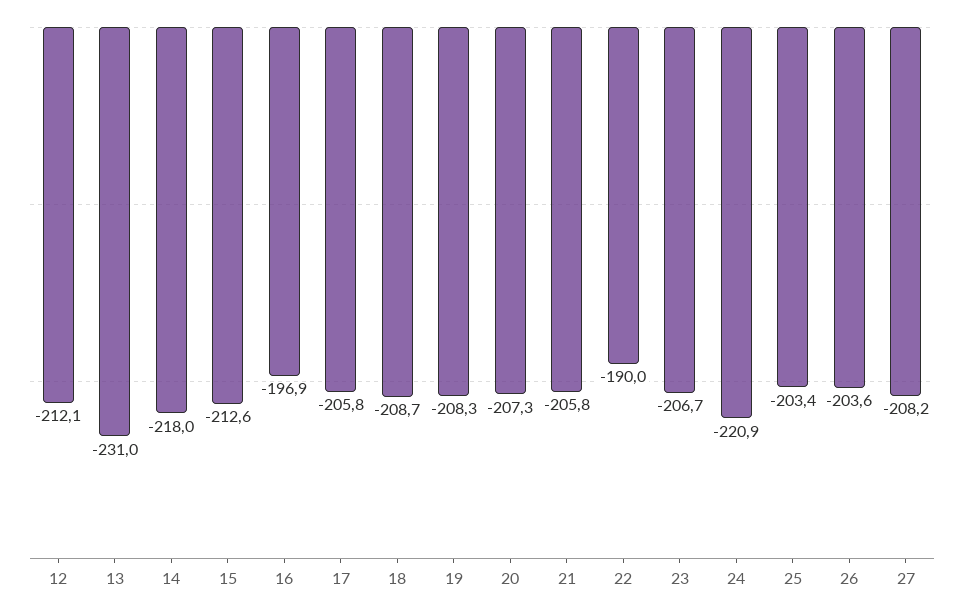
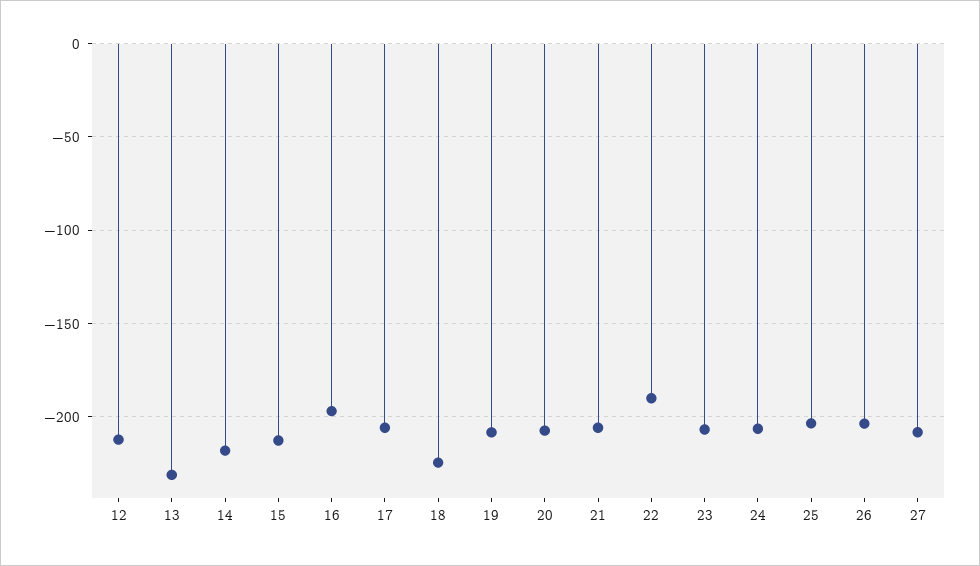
18: -208.7 -> -225
24: -220.9 -> -205

